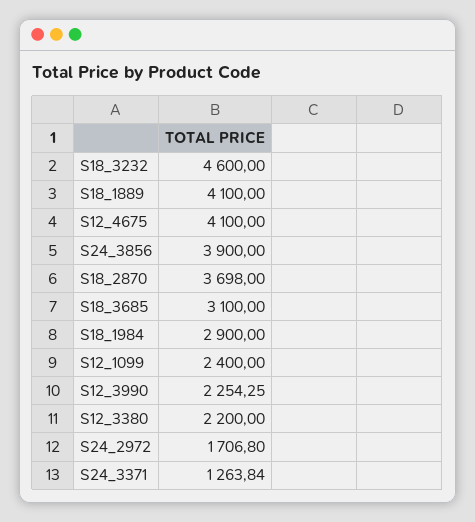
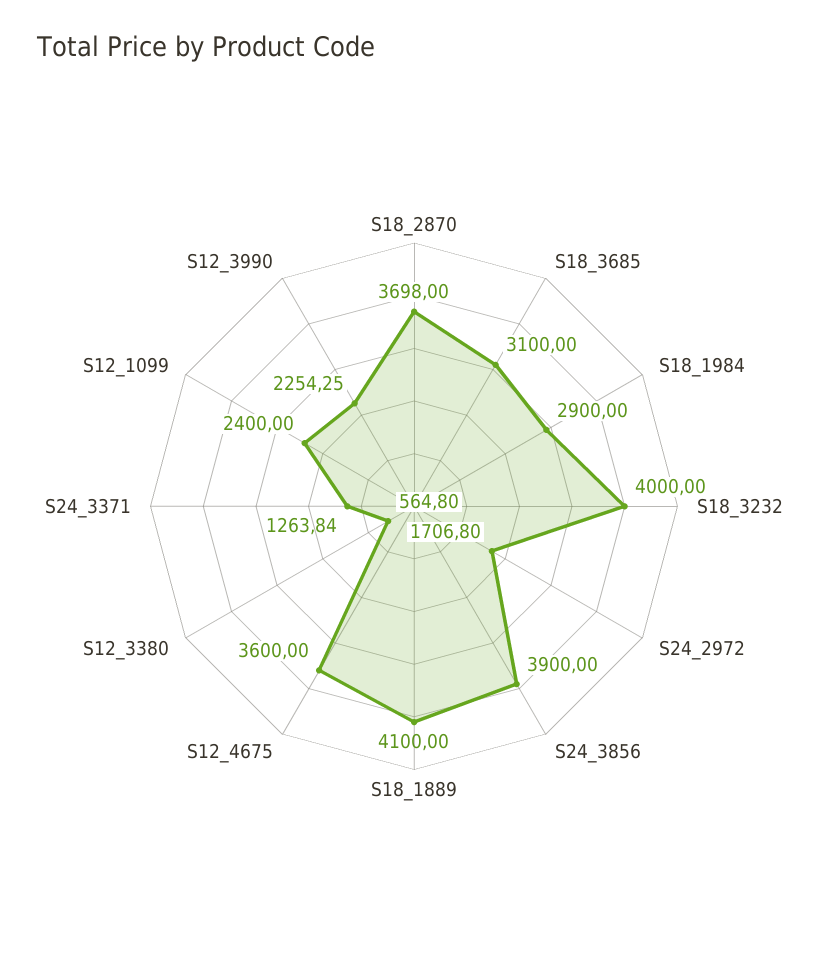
S18_3232: 4600 -> 4000
S12_4675: 4100 -> 3600
S12_3380: 2200 -> 564.8

